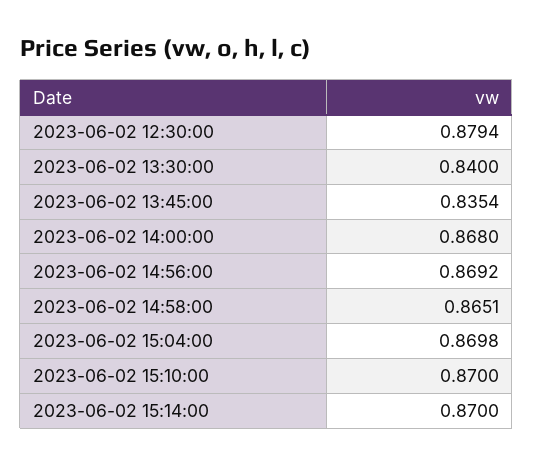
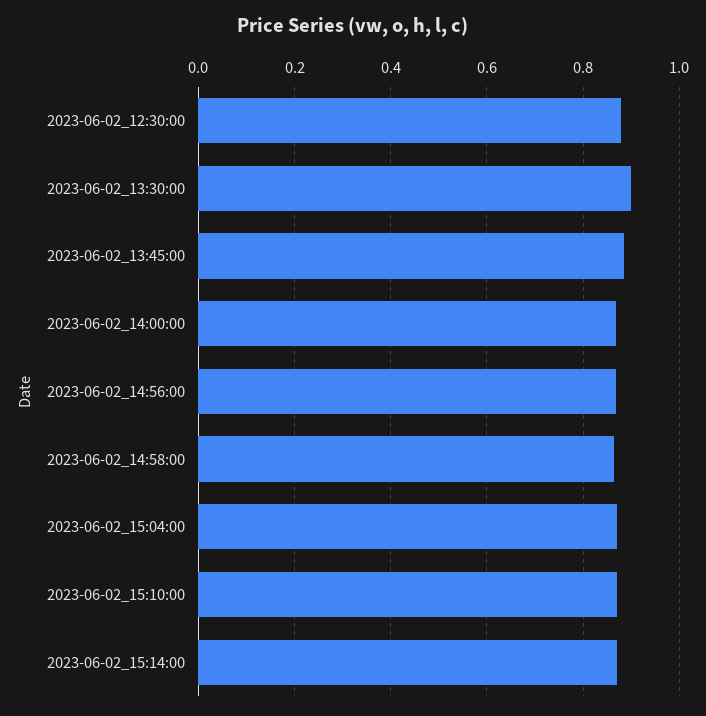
2023-06-02 13:30:00: 0.84 -> 0.9
2023-06-02 13:45:00: 0.8354 -> 0.88

